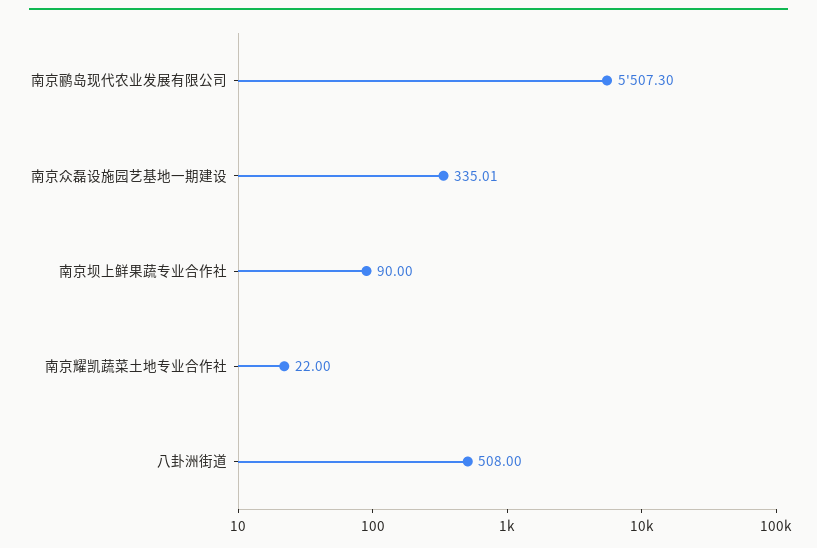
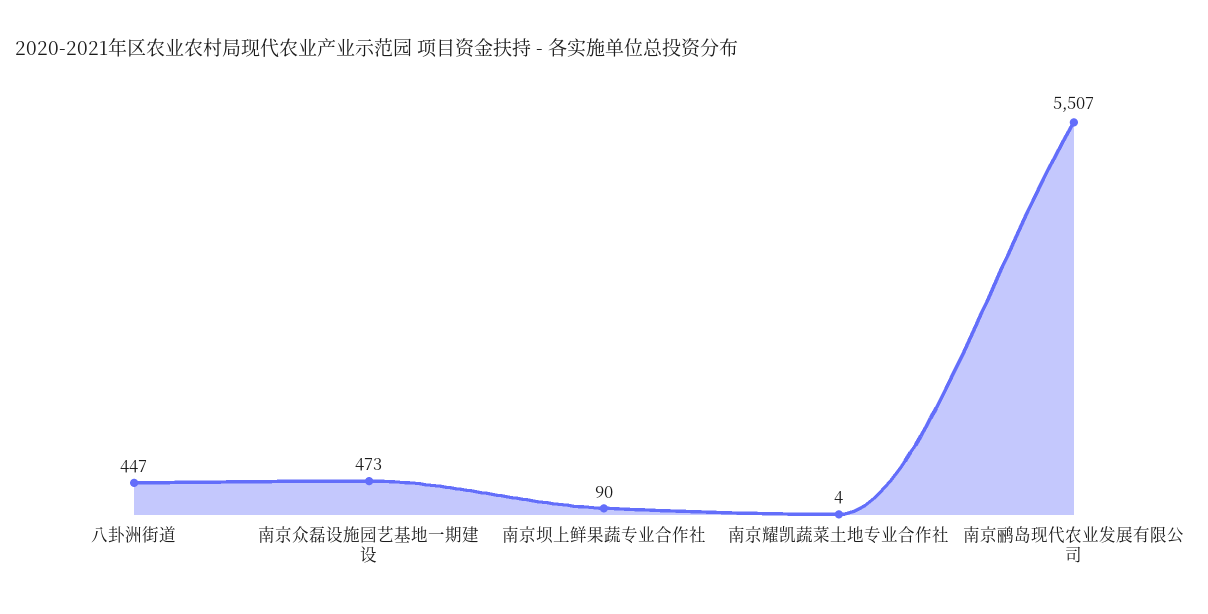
南京众磊设施园艺基地一期建设: 335.01 -> 473
南京耀凯蔬菜土地专业合作社: 22 -> 4
八卦洲街道: 508 -> 447

